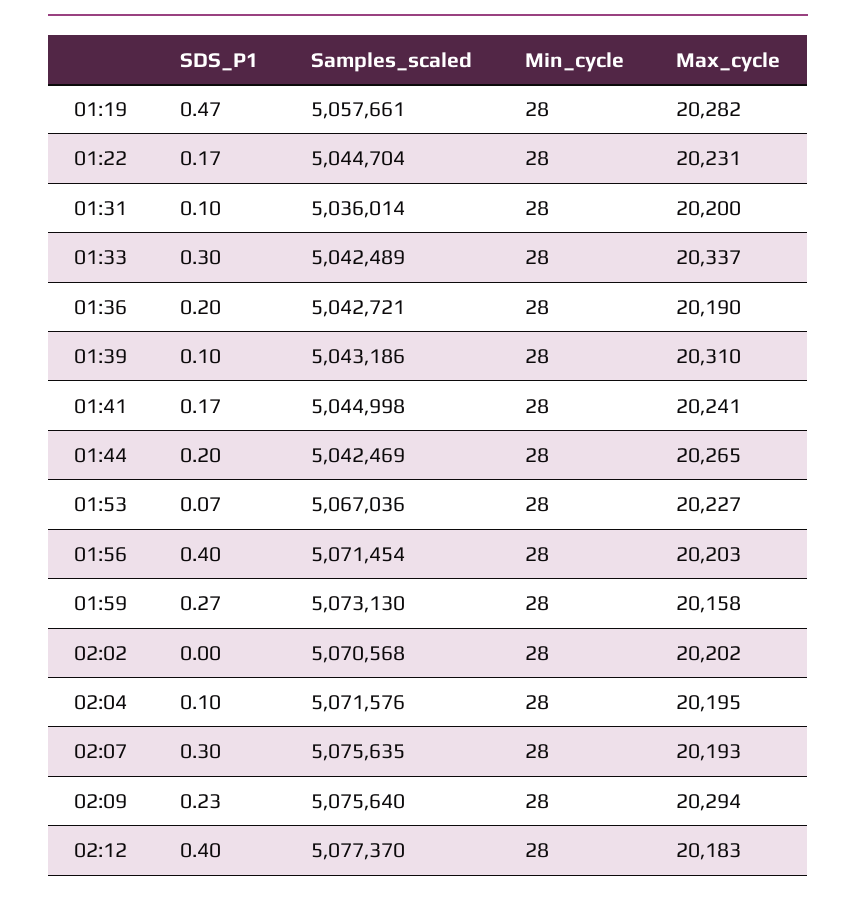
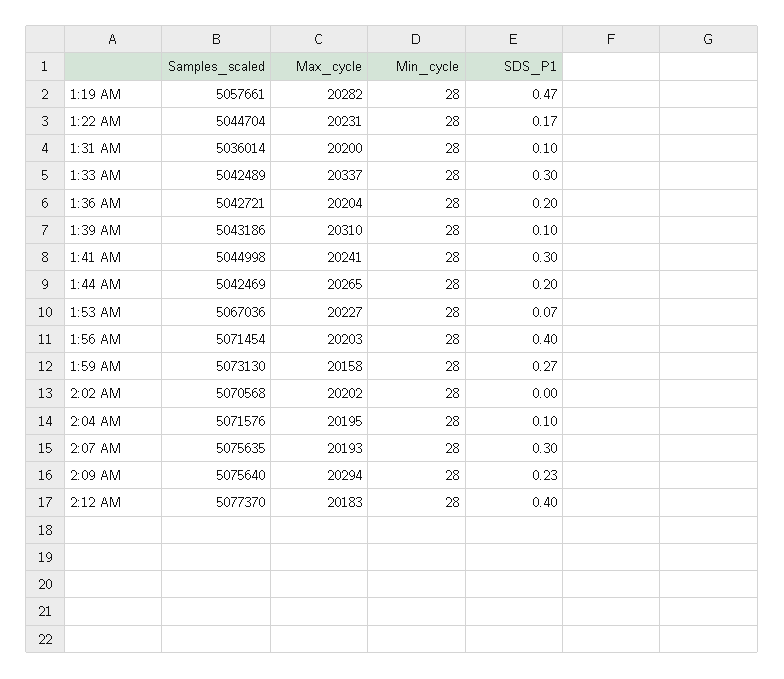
Max_cycle, 01:36: 20190 -> 20204
SDS_P1, 01:41: 0.17 -> 0.3

